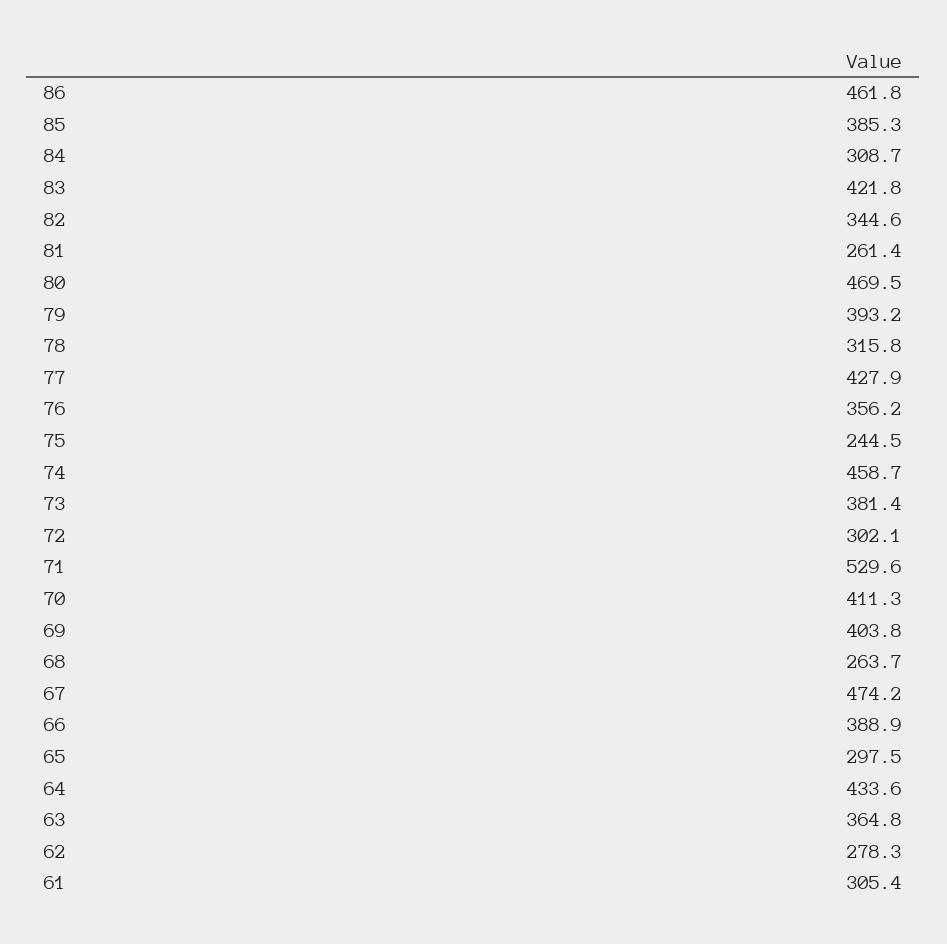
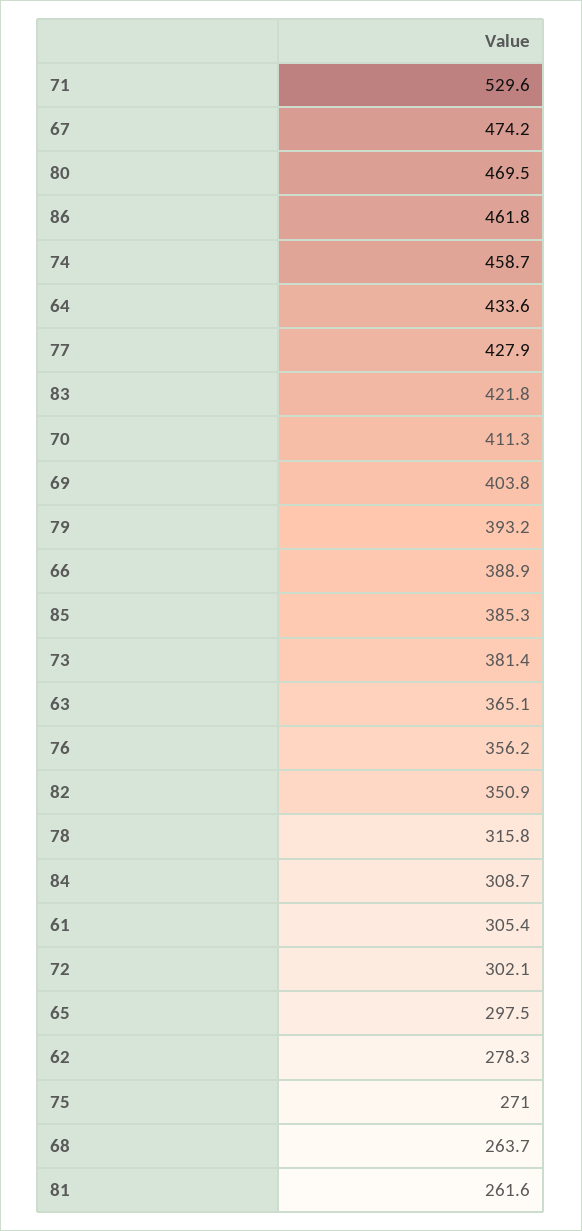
82: 344.6 -> 350.9
81: 261.4 -> 261.6
75: 244.5 -> 271
63: 364.8 -> 365.1

